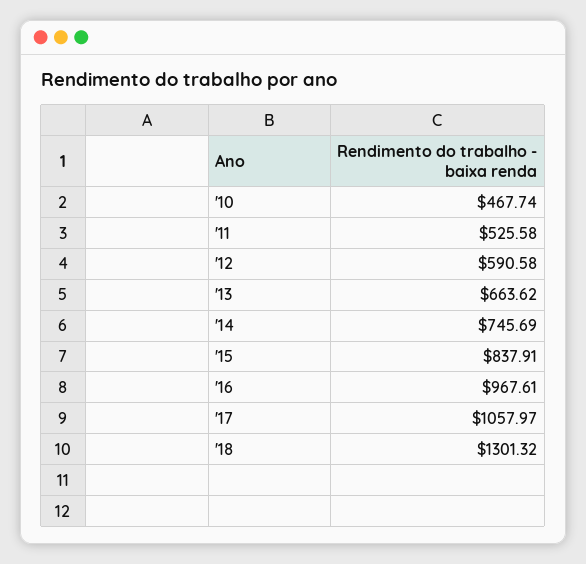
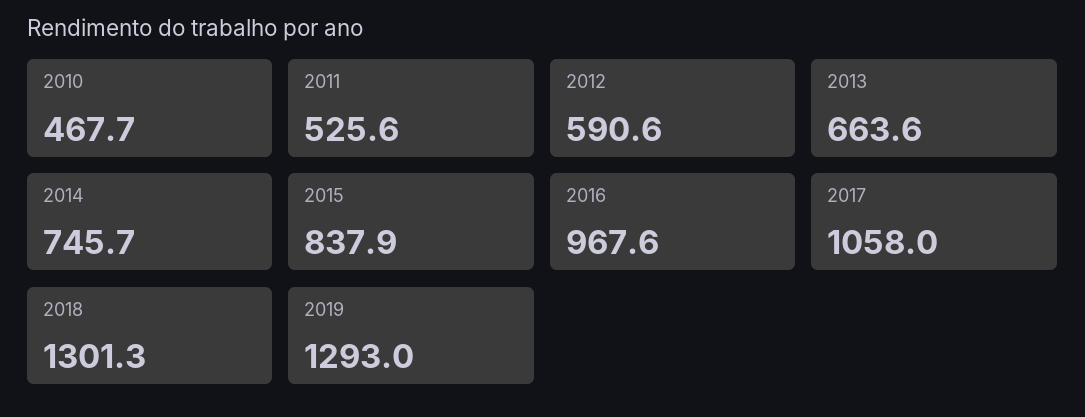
2019: none -> 1293

